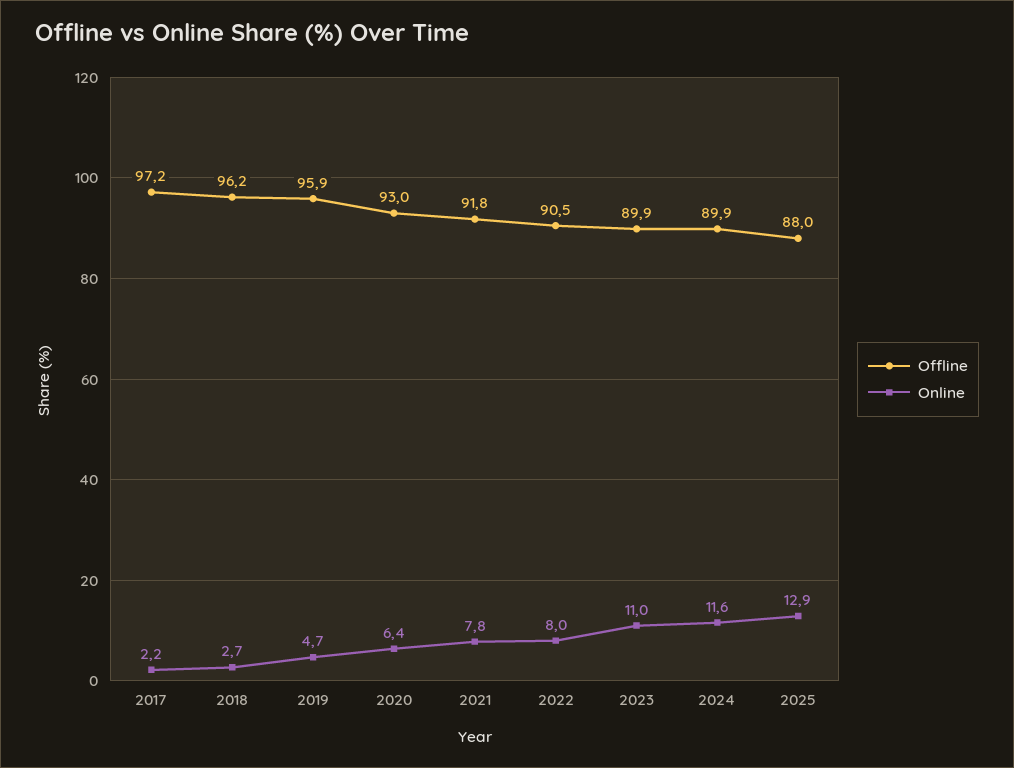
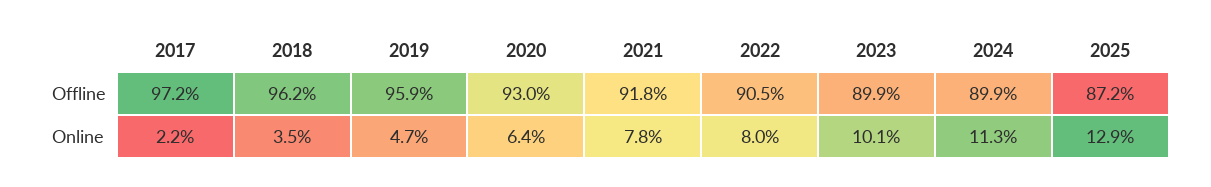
Online, 2018: 2.7 -> 3.5
Online, 2023: 11 -> 10.1
Online, 2024: 11.6 -> 11.3
Offline, 2025: 88 -> 87.2

